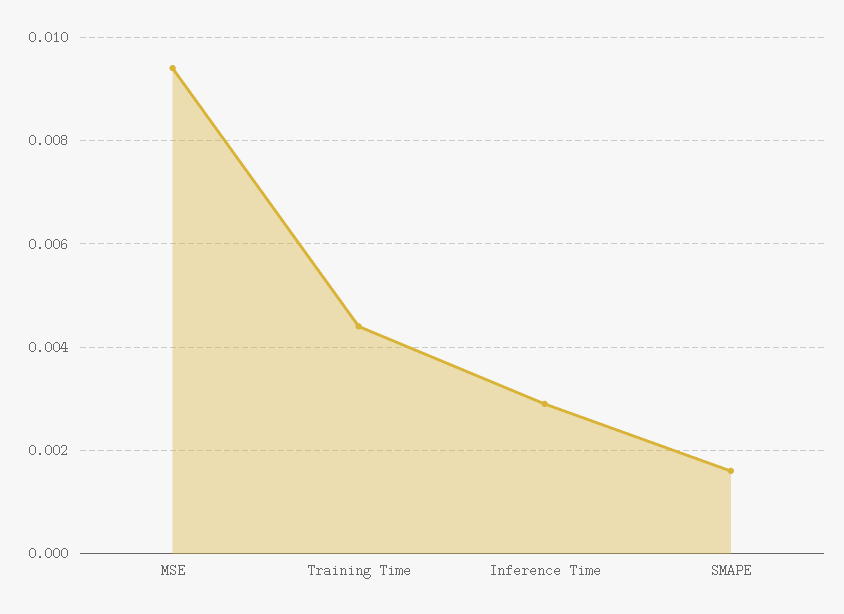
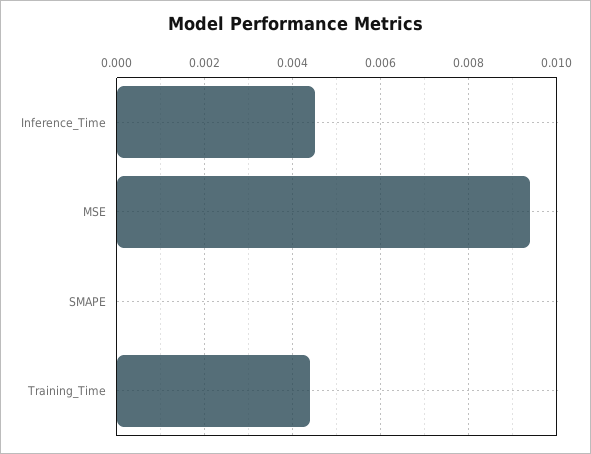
Inference Time: 0.003 -> 0.0045
SMAPE: 0.0015 -> 0

